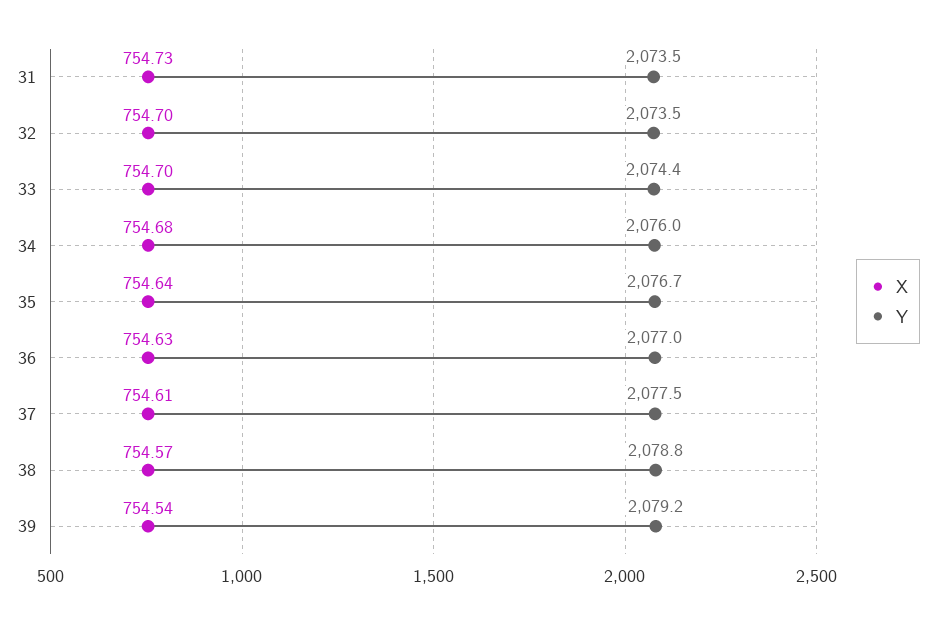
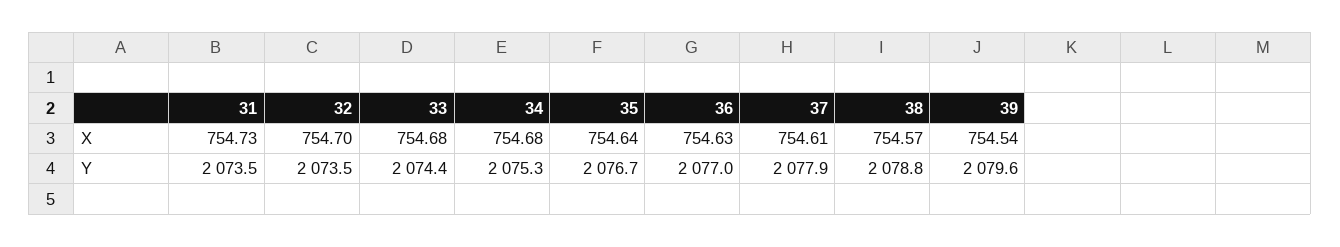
X, 33: 754.7 -> 754.68
Y, 34: 2076 -> 2075.3
Y, 37: 2077.5 -> 2077.9
Y, 39: 2079.2 -> 2079.6

